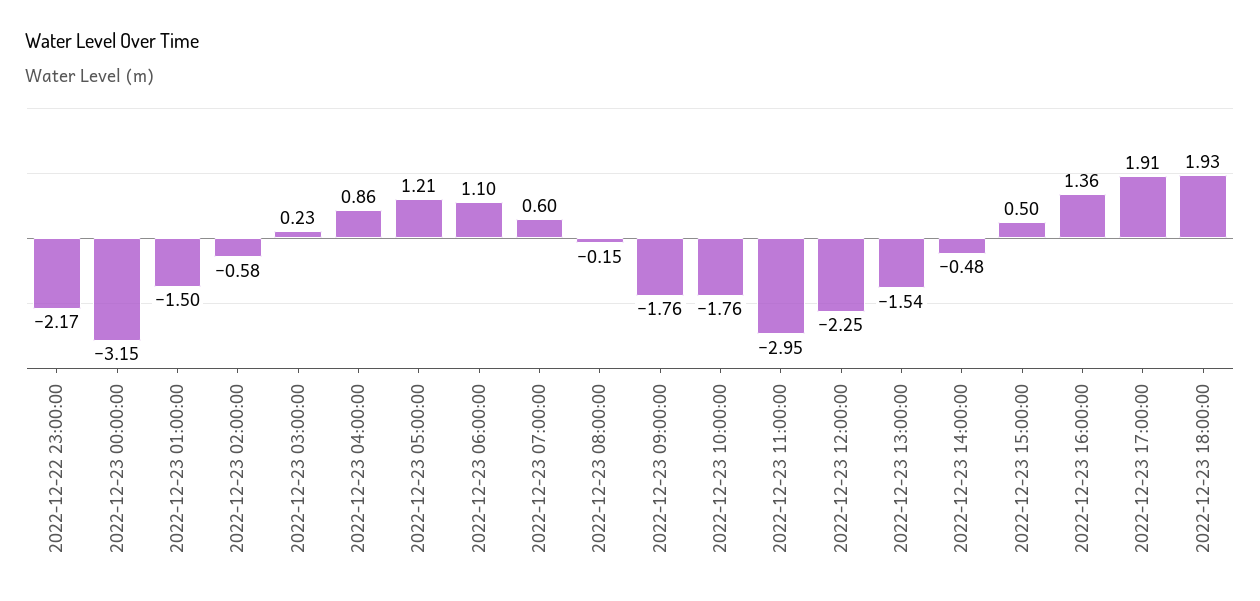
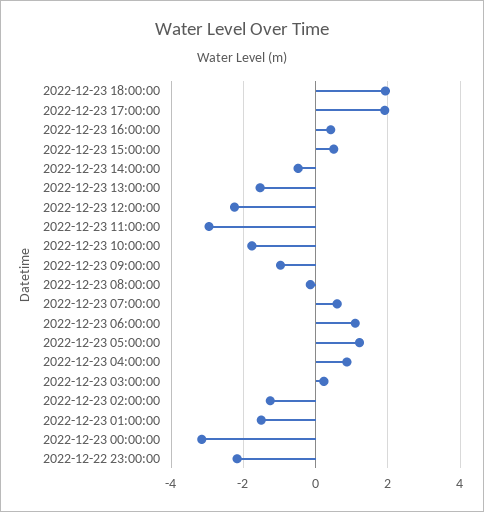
2022-12-23 02:00:00: -0.58 -> -1.2
2022-12-23 09:00:00: -1.76 -> -1
2022-12-23 16:00:00: 1.36 -> 0.4

